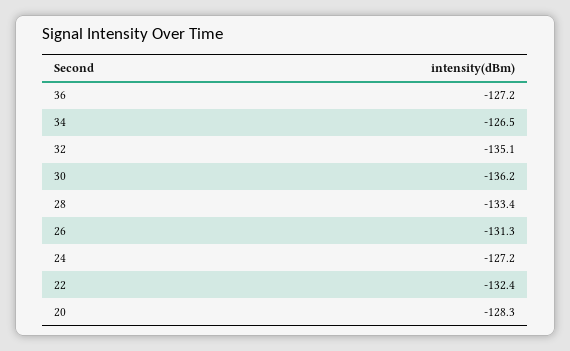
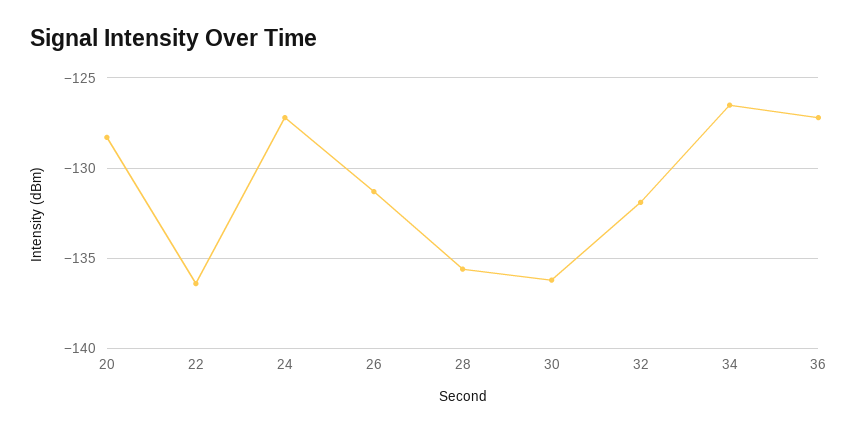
32: -135.1 -> -132
28: -133.4 -> -135.5
22: -132.4 -> -136.5

